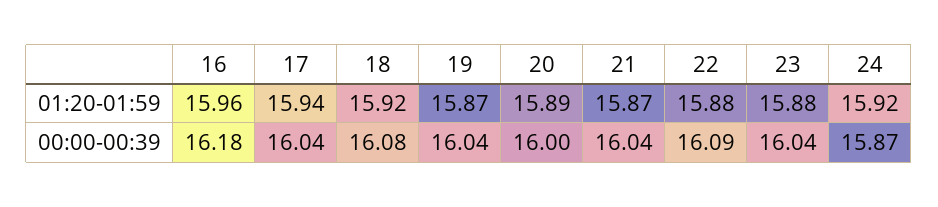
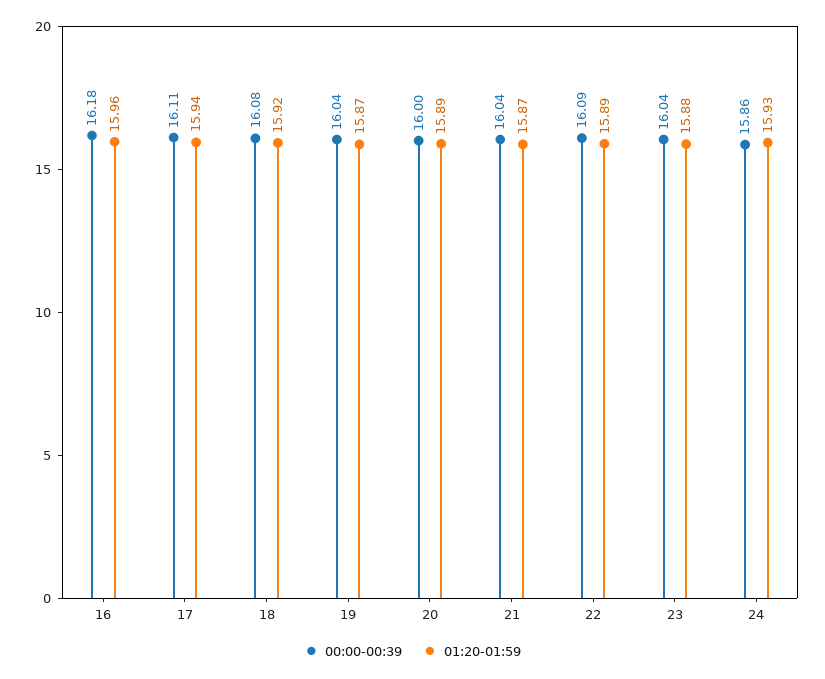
01:20-01:59, 22: 15.88 -> 15.89
01:20-01:59, 24: 15.92 -> 15.93
00:00-00:39, 17: 16.04 -> 16.11
00:00-00:39, 24: 15.87 -> 15.86

